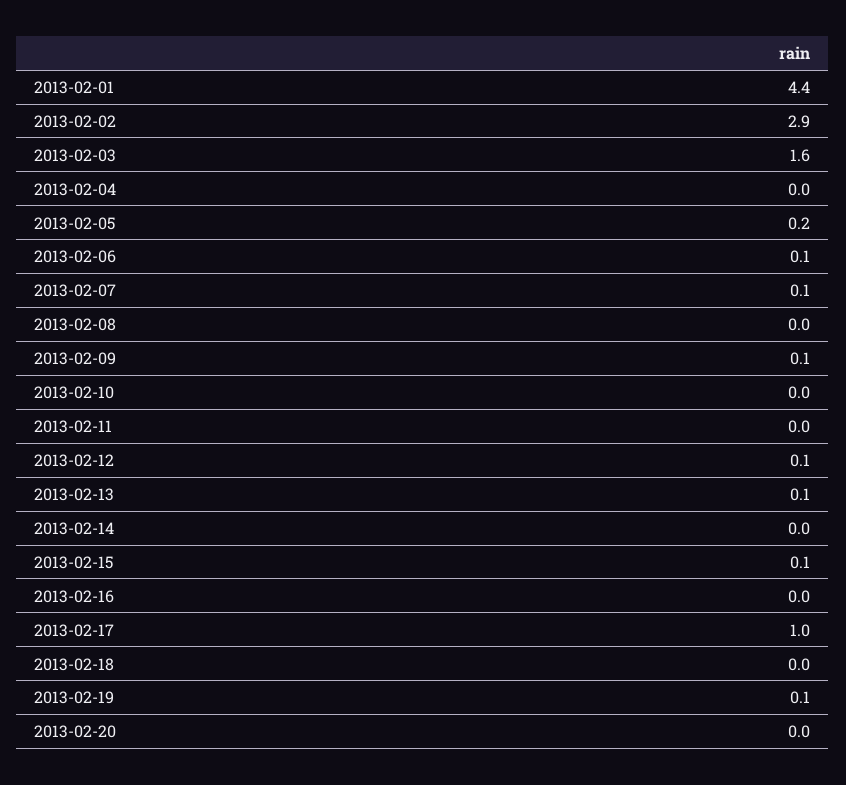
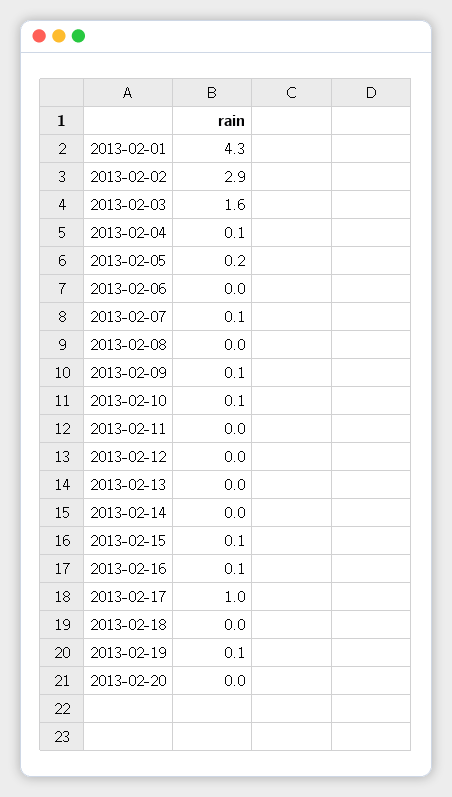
2013-02-01: 4.4 -> 4.3
2013-02-04: 0 -> 0.1
2013-02-06: 0.1 -> 0
2013-02-10: 0 -> 0.1
2013-02-12: 0.1 -> 0
2013-02-13: 0.1 -> 0
2013-02-16: 0 -> 0.1

